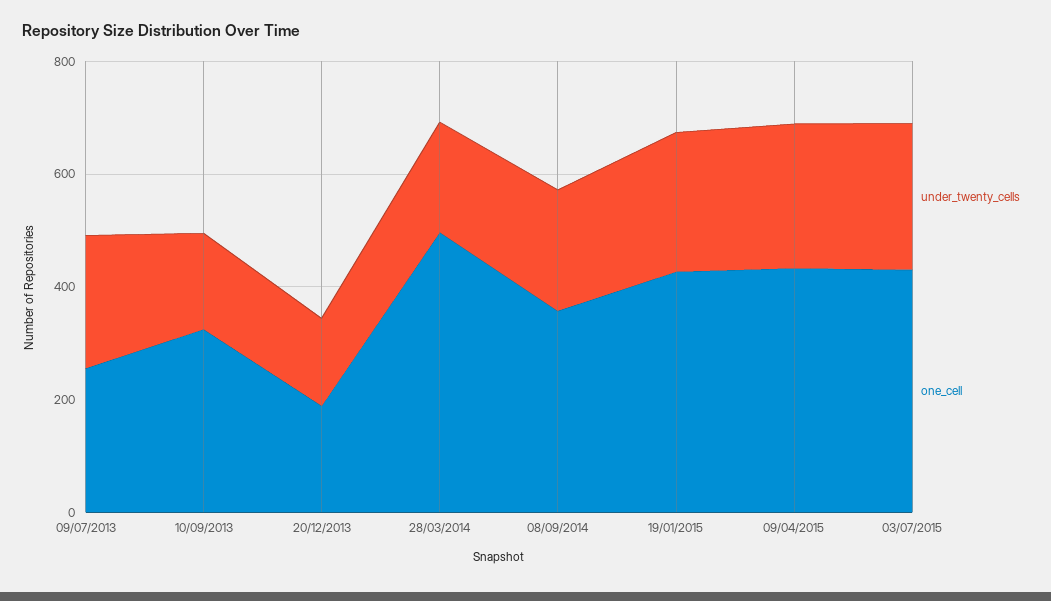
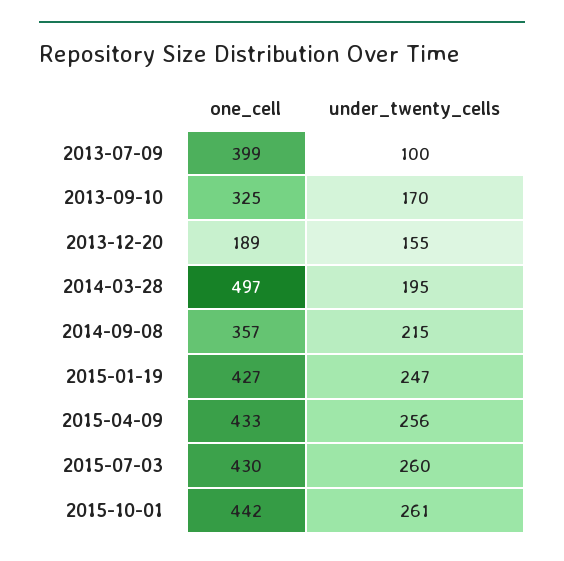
under_twenty_cells, 09/07/2013: 250 -> 100
one_cell, 09/07/2013: 250 -> 399
one_cell, 2015-10-01: none -> 442
under_twenty_cells, 2015-10-01: none -> 261

